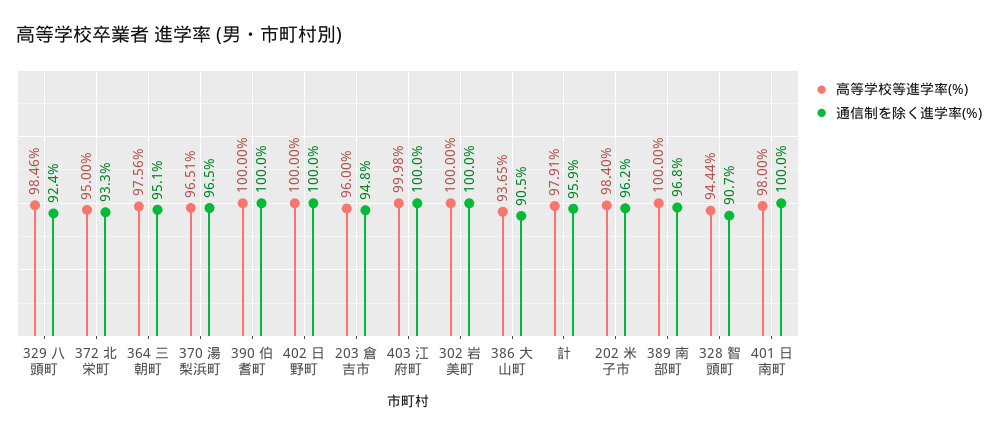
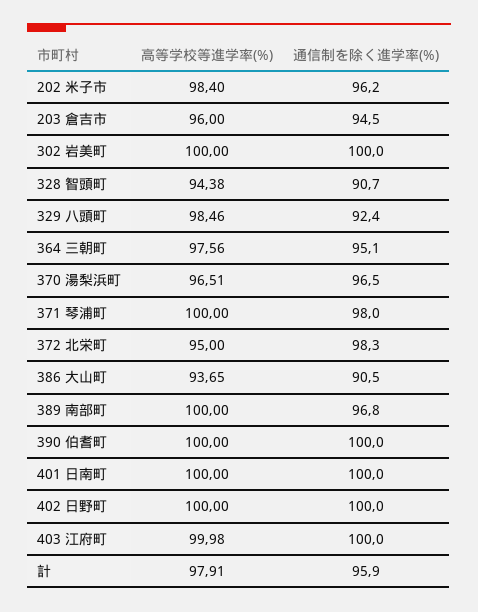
通信制を除く進学率(%), 372 北栄町: 93.3 -> 98.3
通信制を除く進学率(%), 203 倉吉市: 94.8 -> 94.5
高等学校等進学率(%), 328 智頭町: 94.44 -> 94.38
高等学校等進学率(%), 401 日南町: 98 -> 100
高等学校等進学率(%), 371 琴浦町: none -> 100
通信制を除く進学率(%), 371 琴浦町: none -> 98

